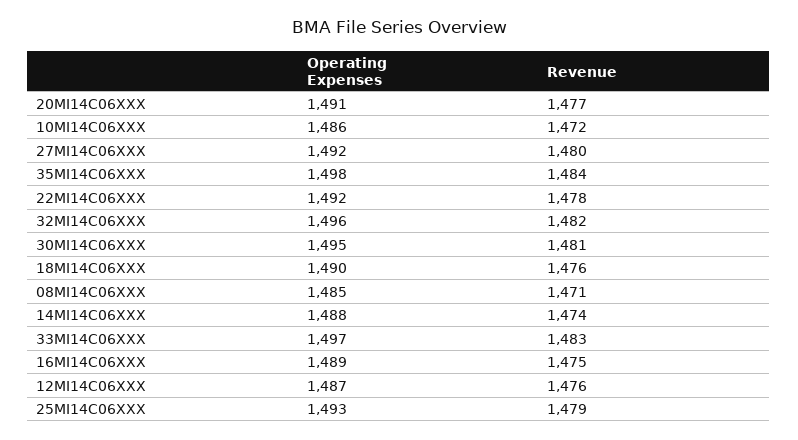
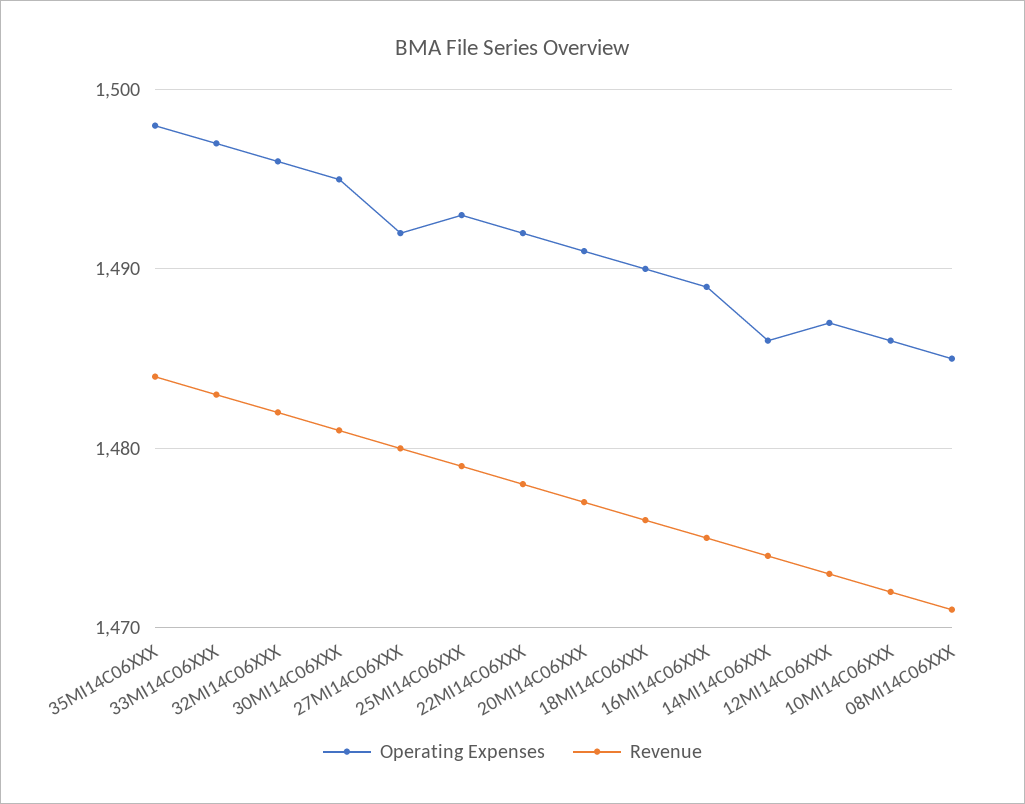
Operating Expenses, 14MI14C06XXX: 1488 -> 1486
Revenue, 12MI14C06XXX: 1476 -> 1473

